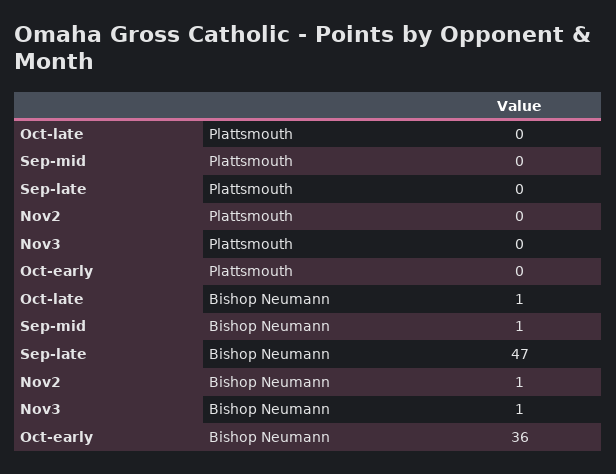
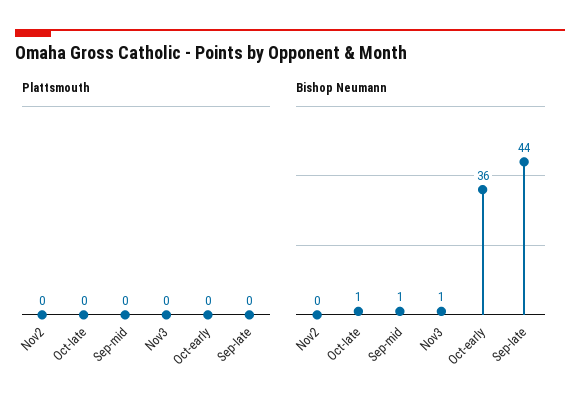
Bishop Neumann, Sep-late: 47 -> 44
Bishop Neumann, Nov2: 1 -> 0

